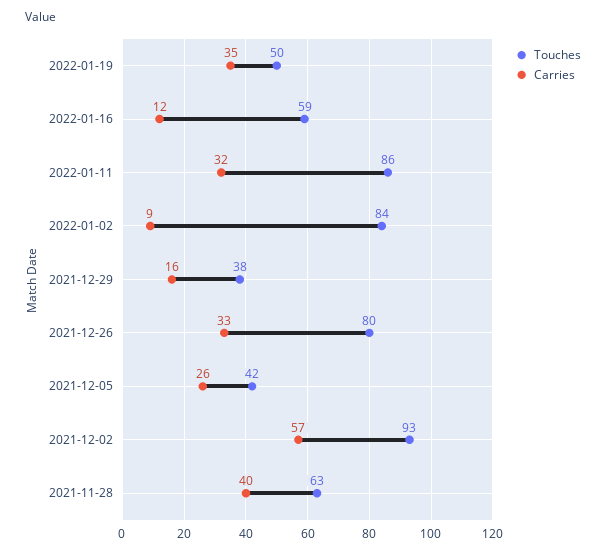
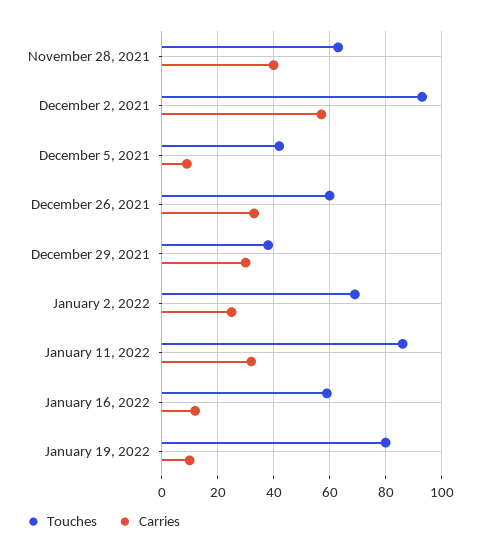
Touches, 2022-01-19: 50 -> 80
Carries, 2022-01-19: 35 -> 10
Touches, 2022-01-02: 84 -> 70
Carries, 2022-01-02: 9 -> 25
Carries, 2021-12-29: 16 -> 30
Touches, 2021-12-26: 80 -> 60
Carries, 2021-12-05: 26 -> 10

